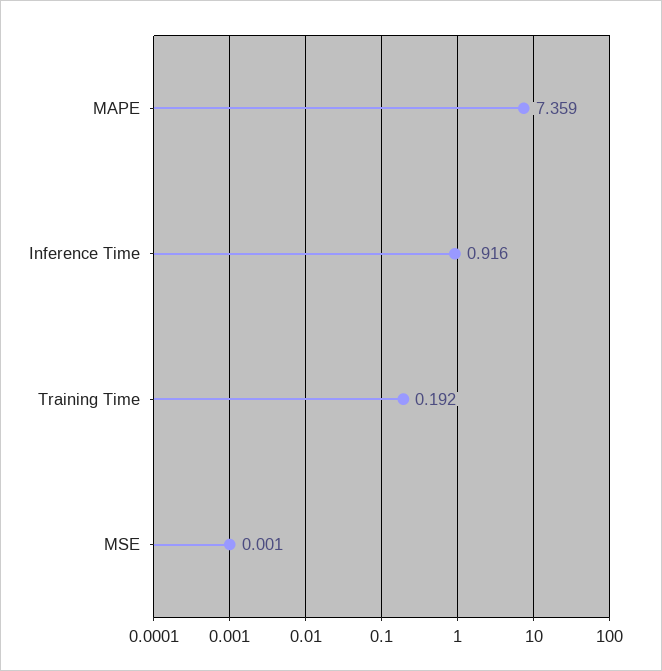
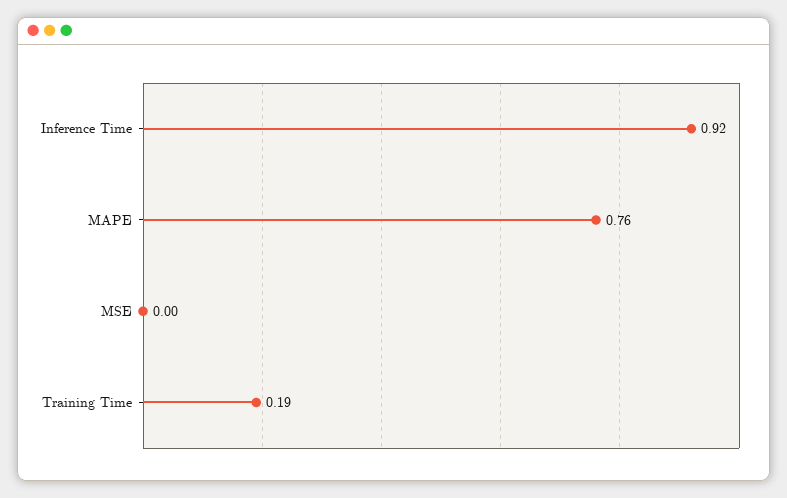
MAPE: 7.359 -> 0.76

